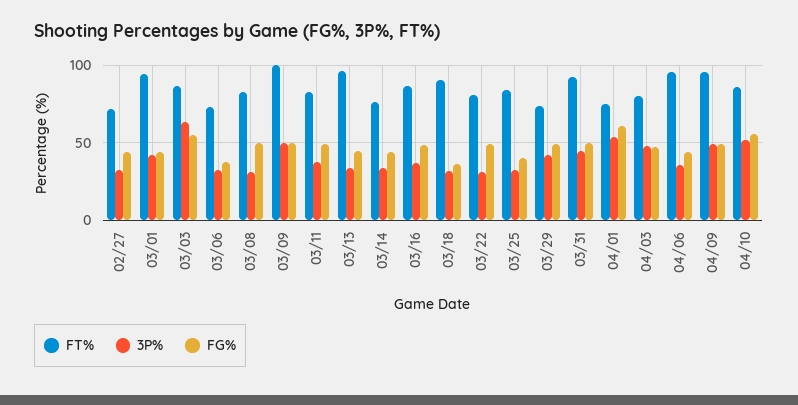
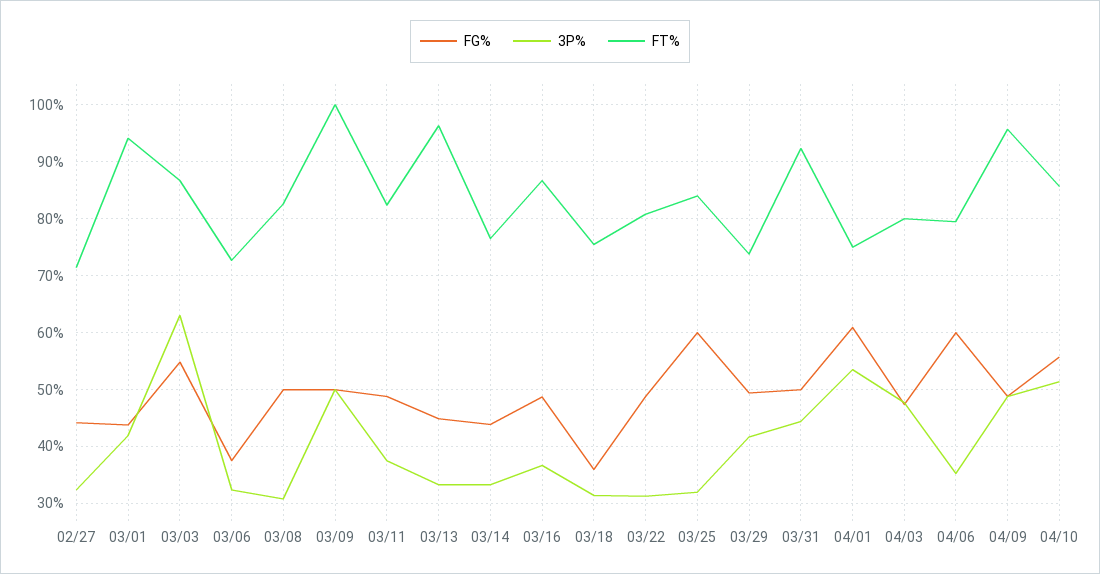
FT%, 03/18: 90 -> 76
FG%, 03/25: 40 -> 60
FT%, 04/06: 95 -> 80
FG%, 04/06: 45 -> 60

